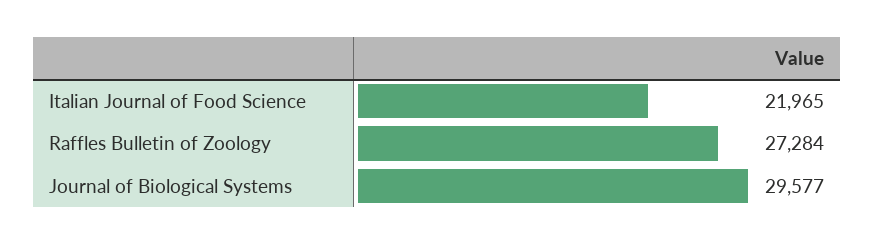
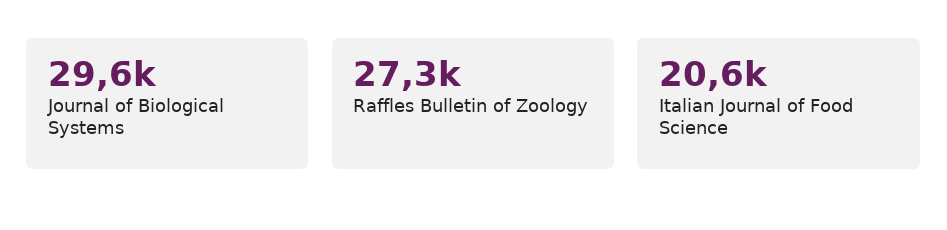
Italian Journal of Food Science: 21965 -> 20600

